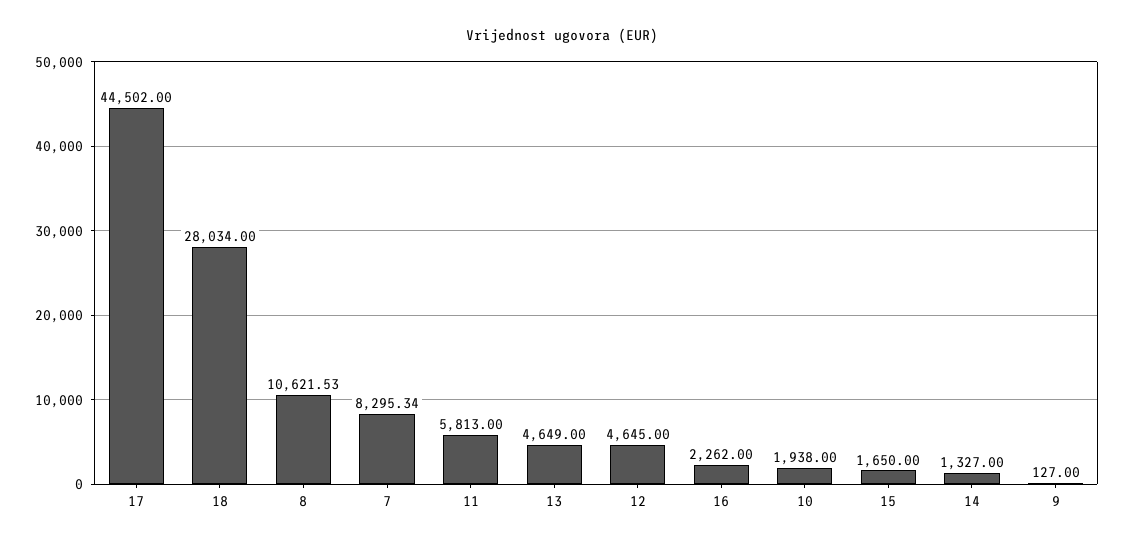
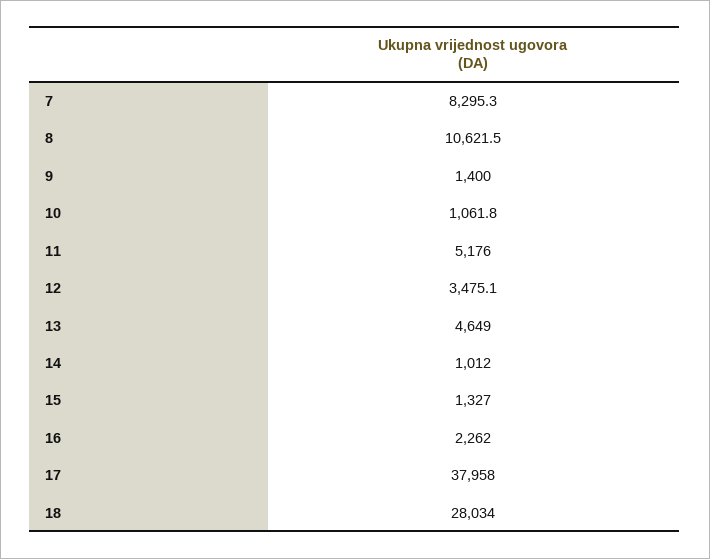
17: 44502 -> 37958
11: 5813 -> 5176
12: 4645 -> 3475.1
10: 1938 -> 1061.8
15: 1650 -> 1327
14: 1327 -> 1012
9: 127 -> 1400

